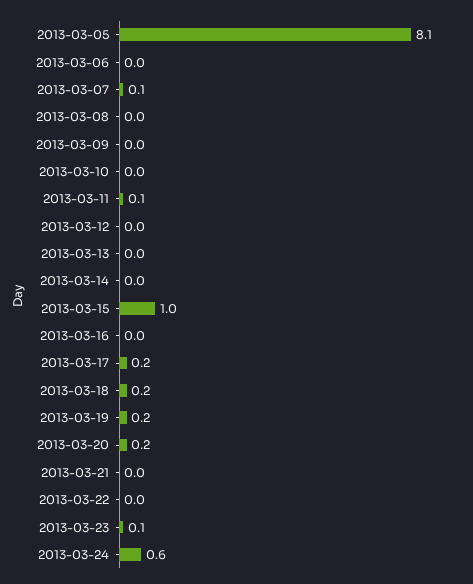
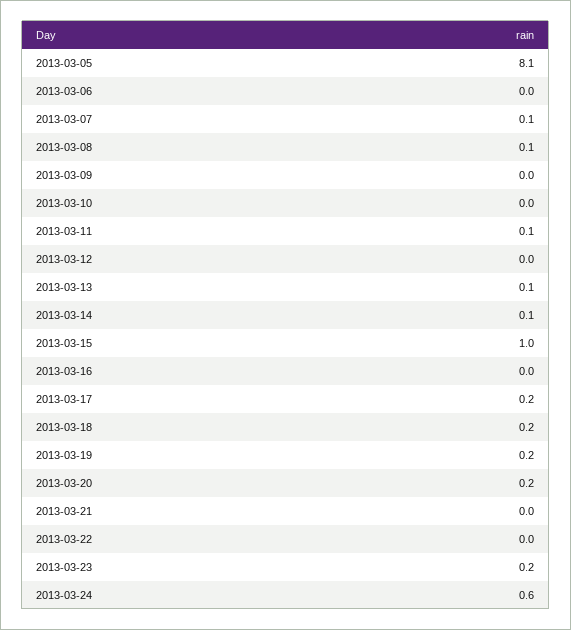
2013-03-08: 0 -> 0.1
2013-03-13: 0 -> 0.1
2013-03-14: 0 -> 0.1
2013-03-23: 0.1 -> 0.2

